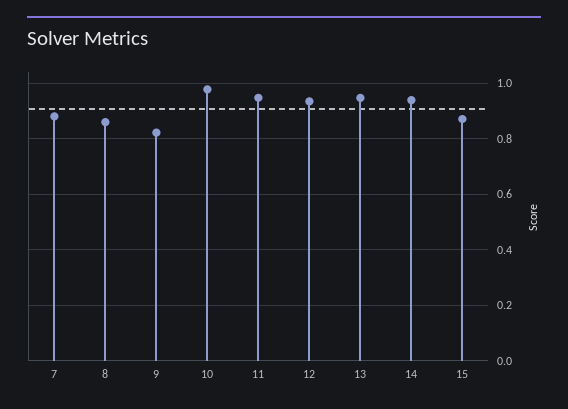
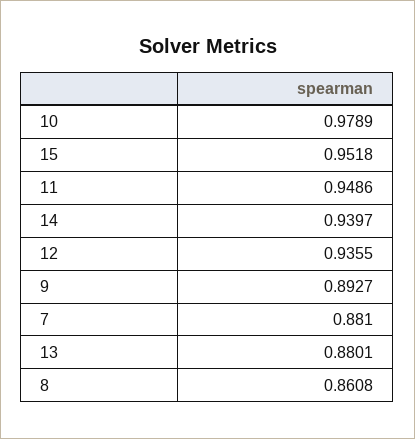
9: 0.825 -> 0.8927
13: 0.95 -> 0.8801
15: 0.875 -> 0.9518

